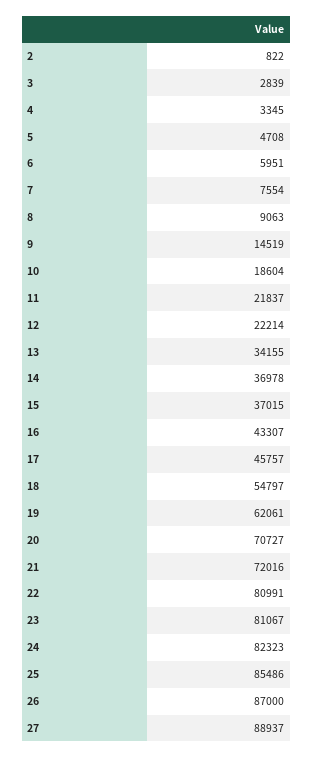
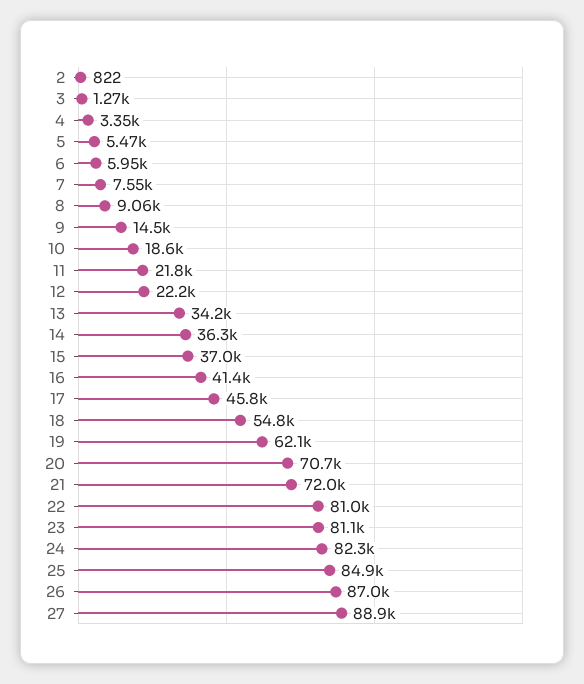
3: 2839 -> 1270
5: 4708 -> 5470
14: 36978 -> 36300
16: 43307 -> 41400
25: 85486 -> 84900

